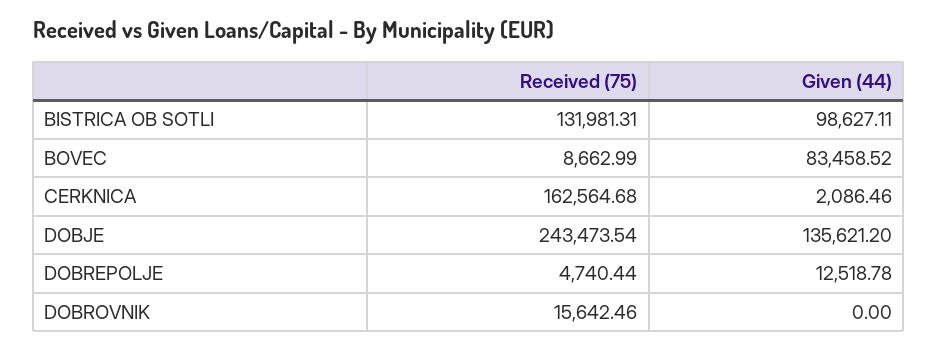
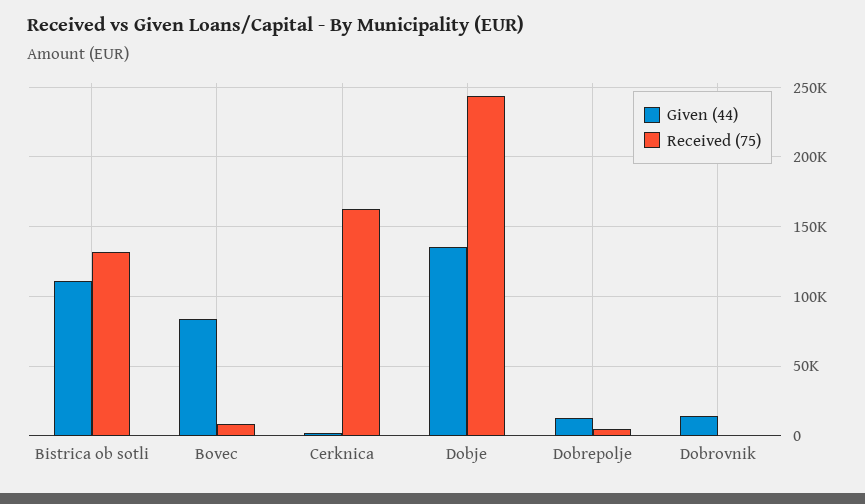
Given (44), BISTRICA OB SOTLI: 98627.11 -> 110000
Received (75), DOBROVNIK: 15642.46 -> 0
Given (44), DOBROVNIK: 0 -> 15000

